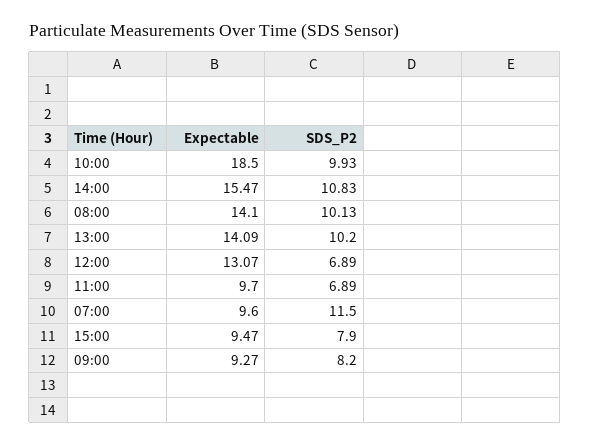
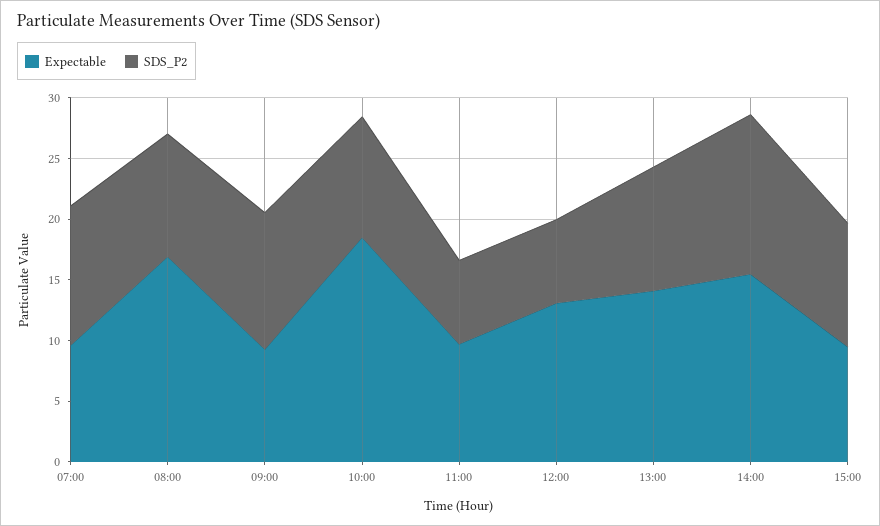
SDS_P2, 14:00: 10.83 -> 13
Expectable, 08:00: 14.1 -> 17
SDS_P2, 15:00: 7.9 -> 10
SDS_P2, 09:00: 8.2 -> 11

